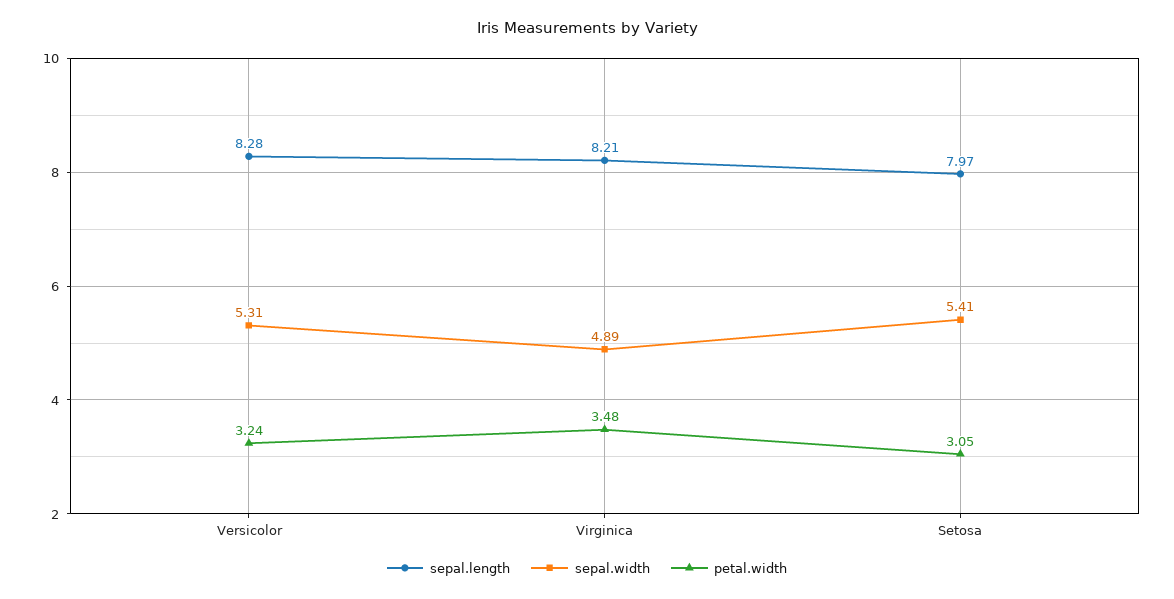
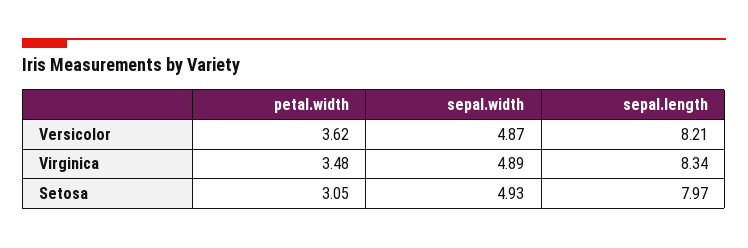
sepal.length, Versicolor: 8.28 -> 8.21
sepal.width, Versicolor: 5.31 -> 4.87
petal.width, Versicolor: 3.24 -> 3.62
sepal.length, Virginica: 8.21 -> 8.34
sepal.width, Setosa: 5.41 -> 4.93

